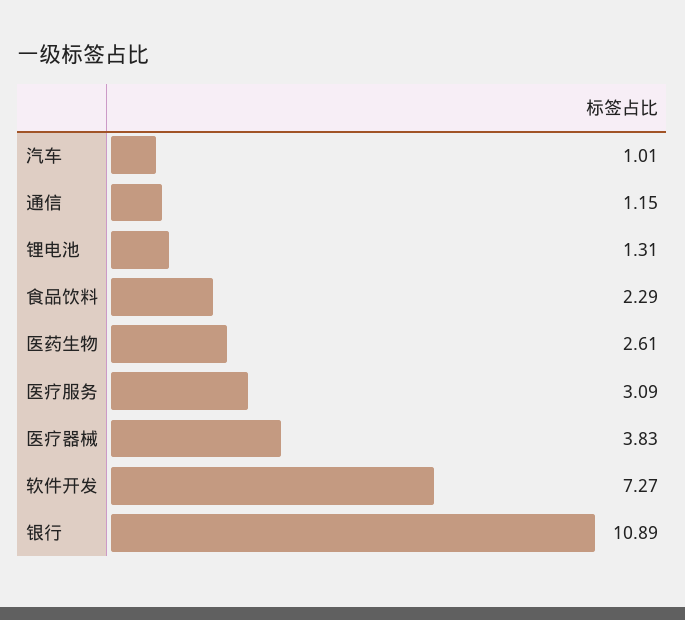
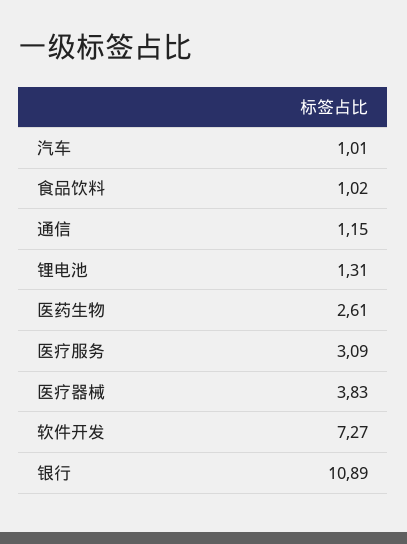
食品饮料: 2.29 -> 1.02

